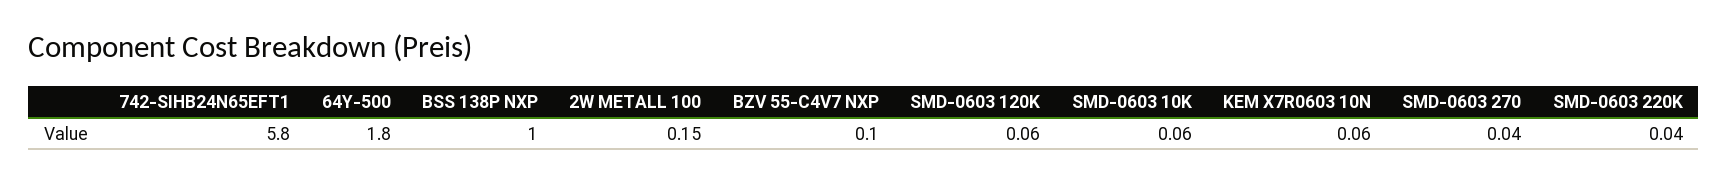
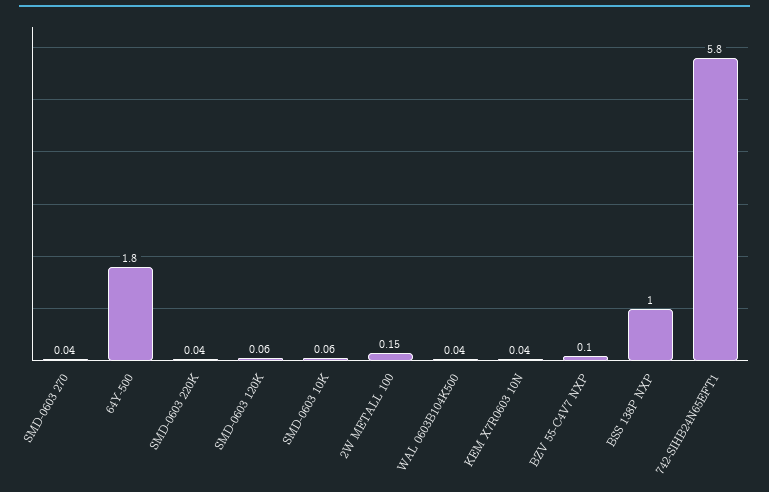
KEM X7R0603 10N: 0.06 -> 0.04
WAL 0603B104K500: none -> 0.04

